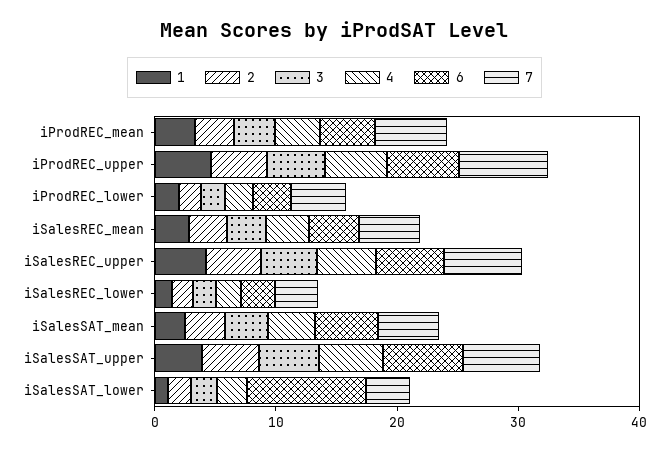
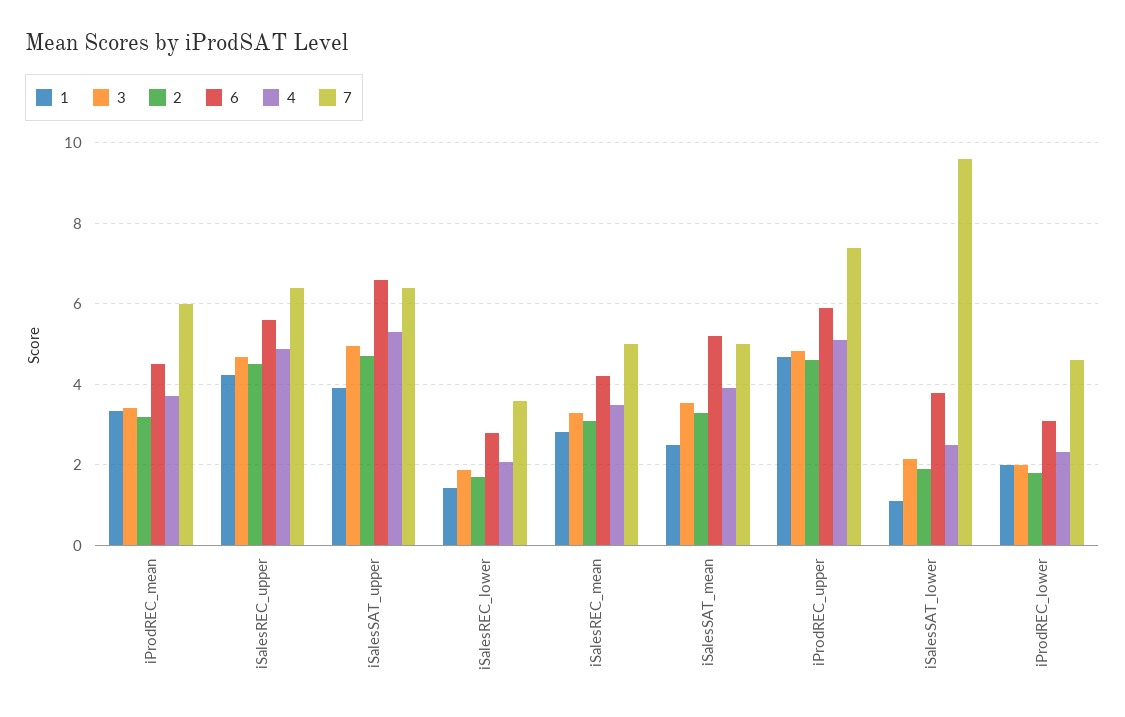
6, iSalesSAT_lower: 10 -> 3.8
7, iSalesSAT_lower: 4 -> 9.6

